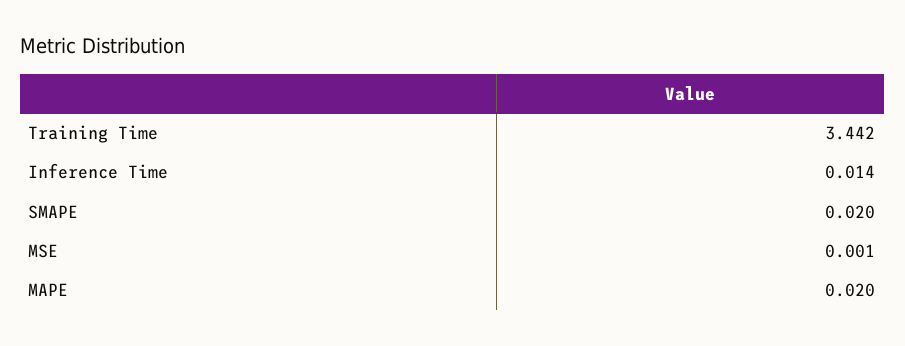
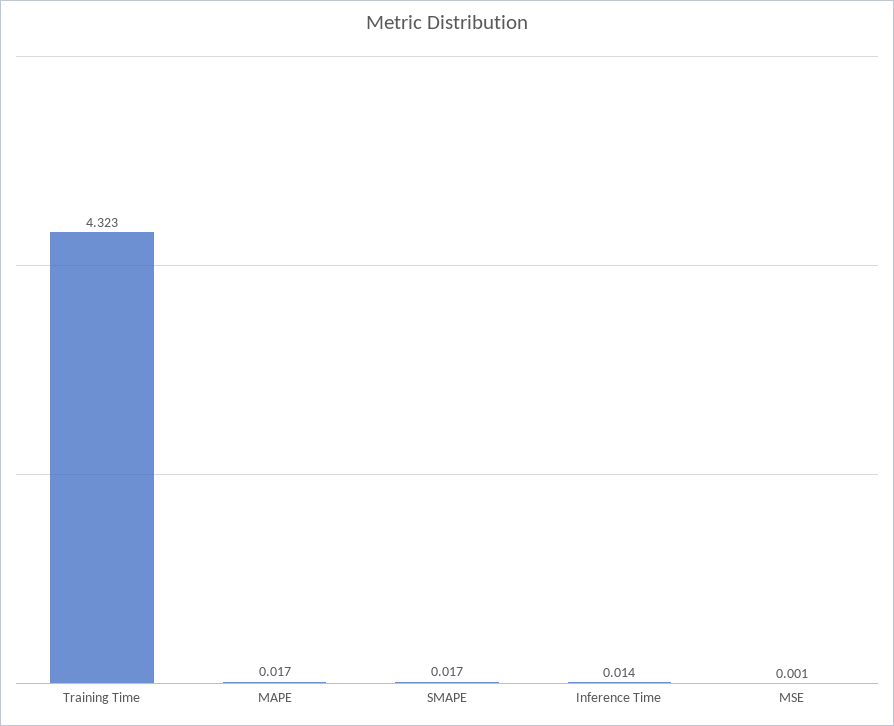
Training Time: 3.442 -> 4.323
SMAPE: 0.02 -> 0.017
MAPE: 0.02 -> 0.017

